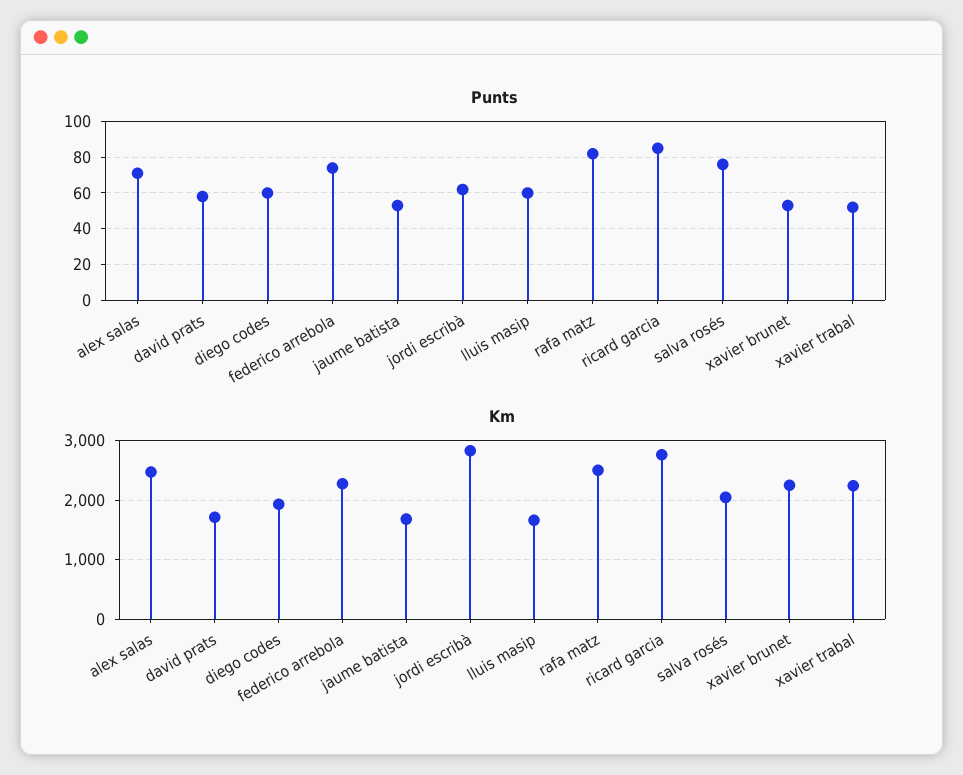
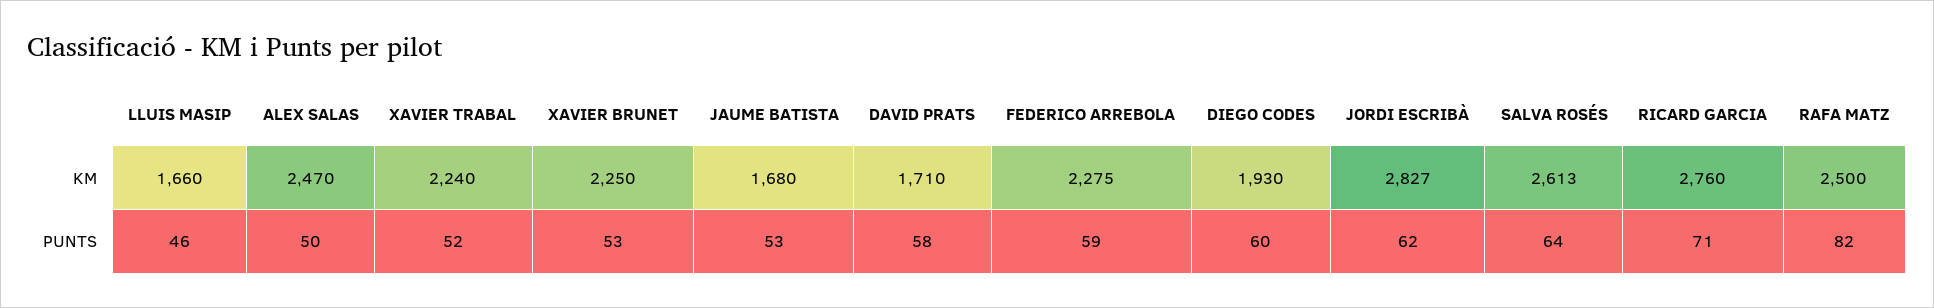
Punts, alex salas: 70 -> 50
Punts, federico arrebola: 75 -> 59
Punts, lluis masip: 60 -> 46
Punts, ricard garcia: 85 -> 71
Punts, salva rosés: 75 -> 64
Km, salva rosés: 2000 -> 2613

